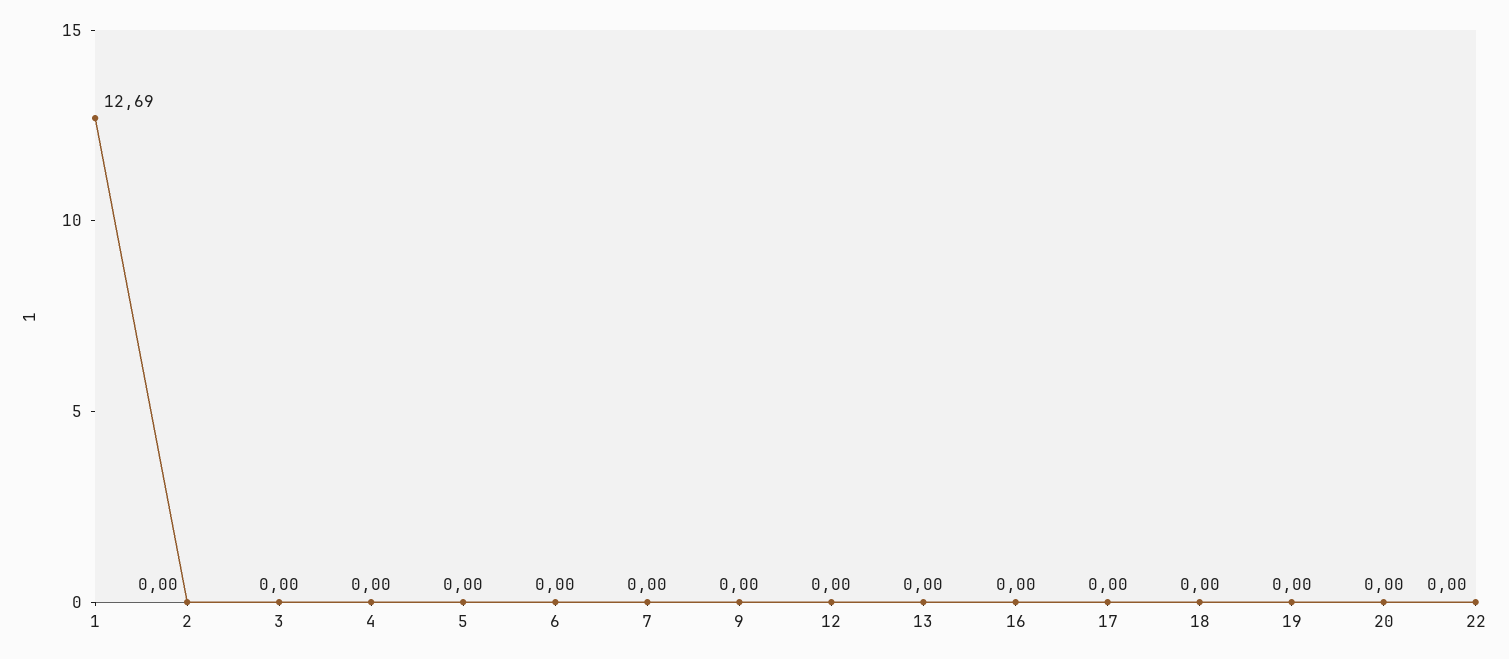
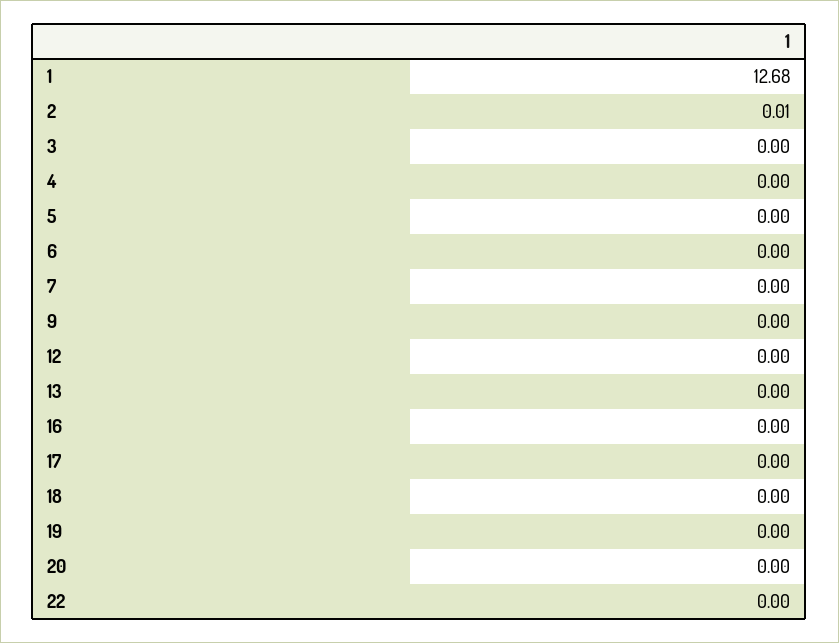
1: 12.69 -> 12.68
2: 0 -> 0.01

